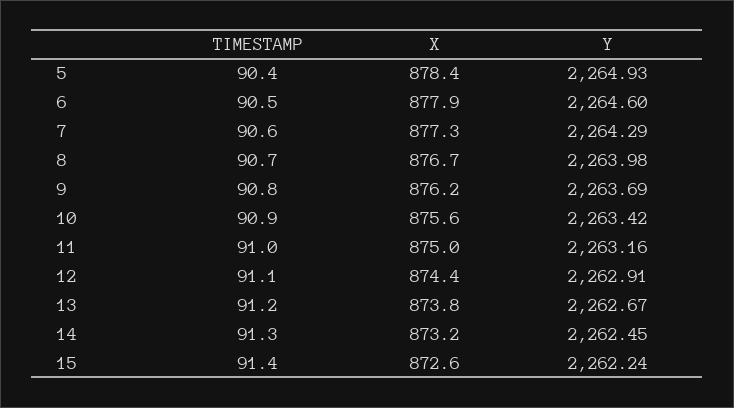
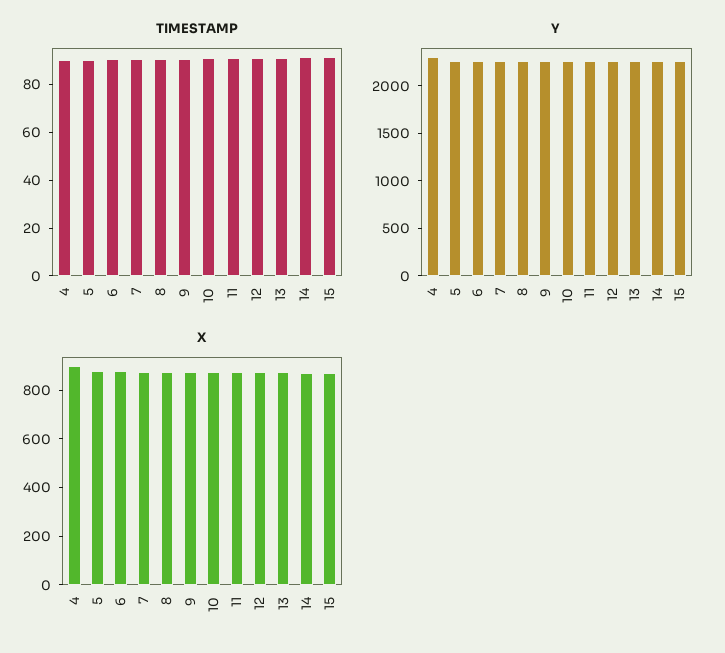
TIMESTAMP, 4: none -> 90
Y, 4: none -> 2300
X, 4: none -> 900

